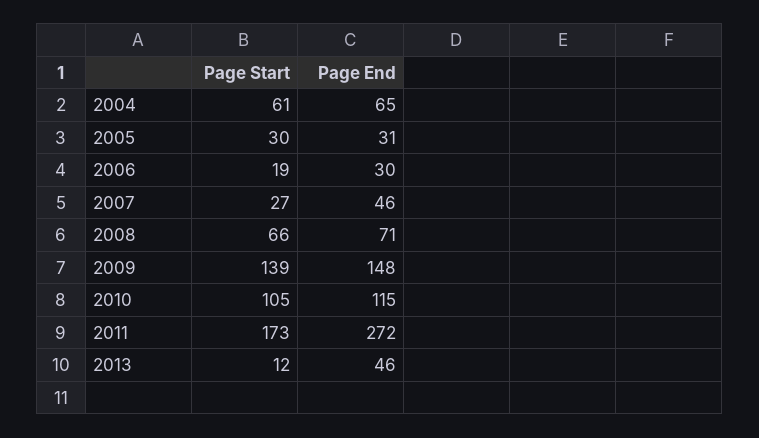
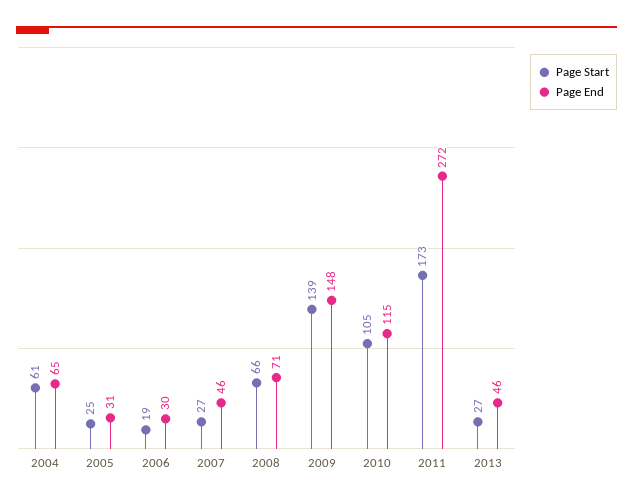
Page Start, 2005: 30 -> 25
Page Start, 2013: 12 -> 27

